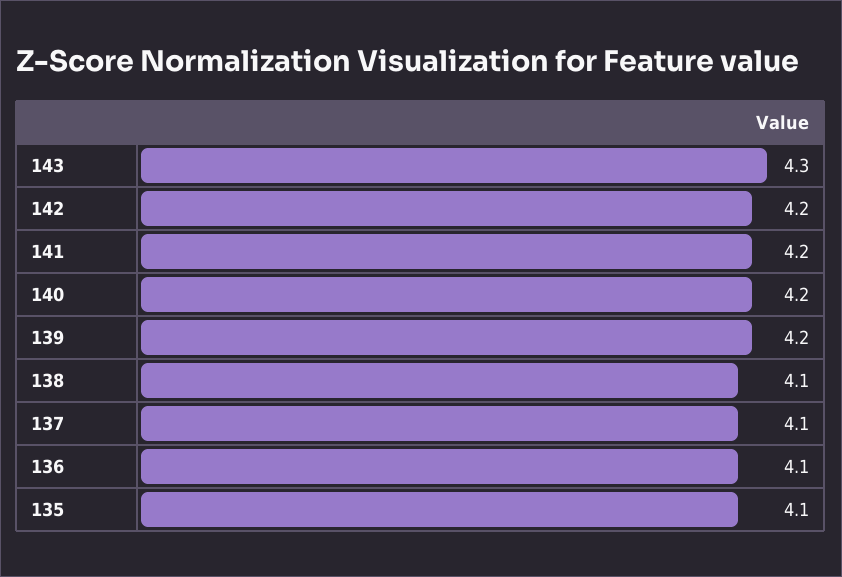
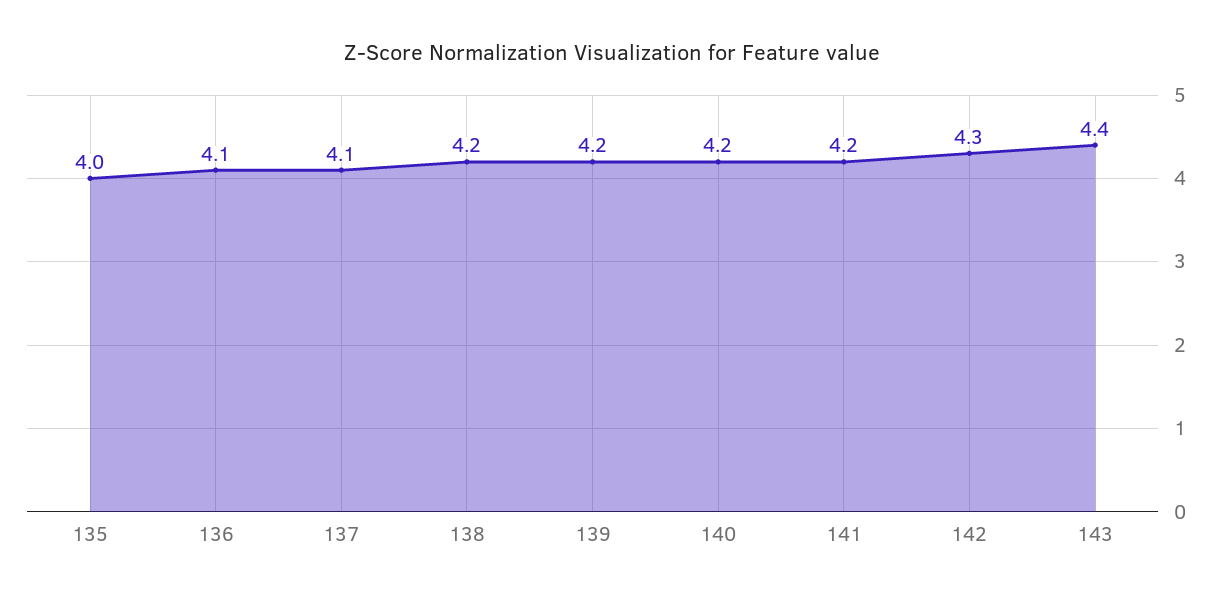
143: 4.3 -> 4.4
142: 4.2 -> 4.3
138: 4.1 -> 4.2
135: 4.1 -> 4

